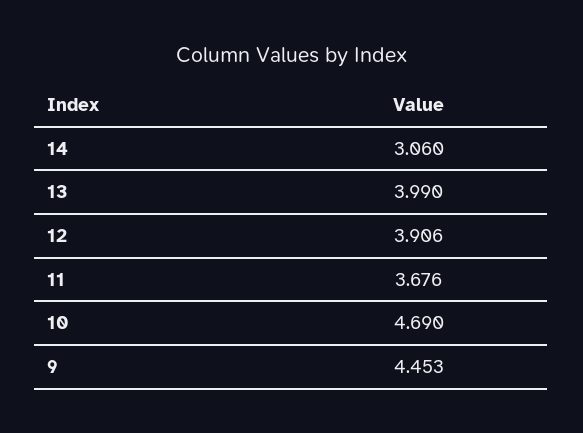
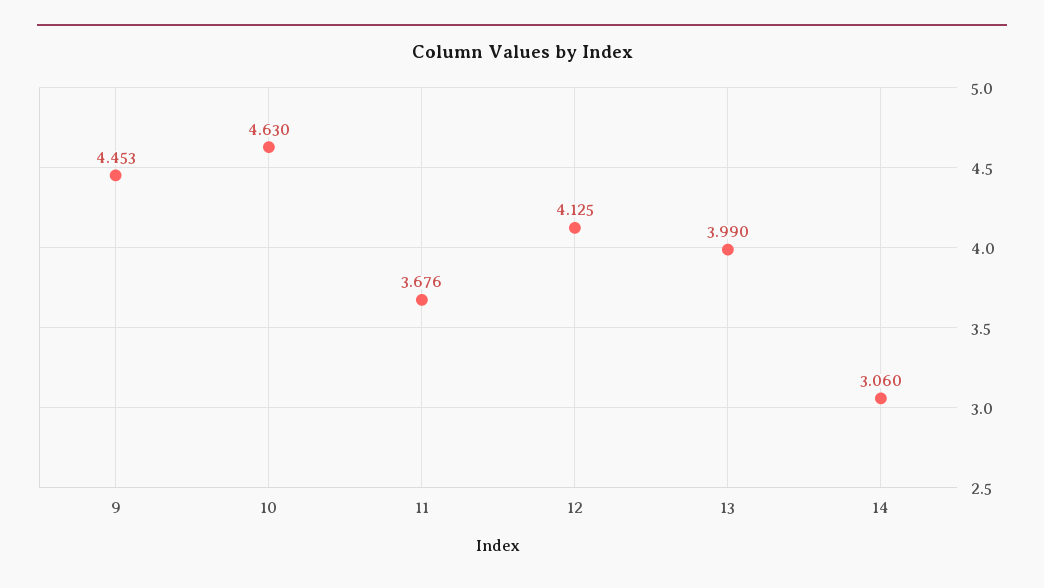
12: 3.906 -> 4.125
10: 4.69 -> 4.63

